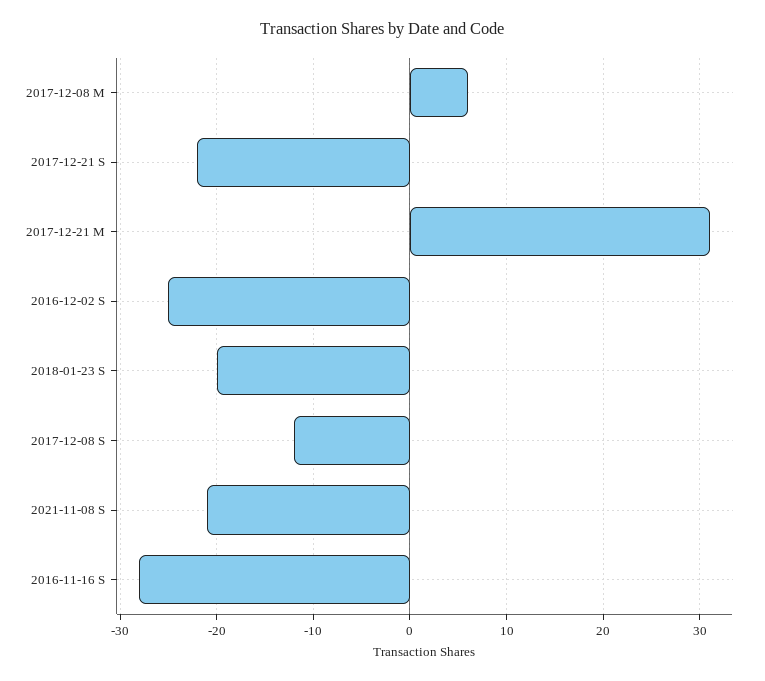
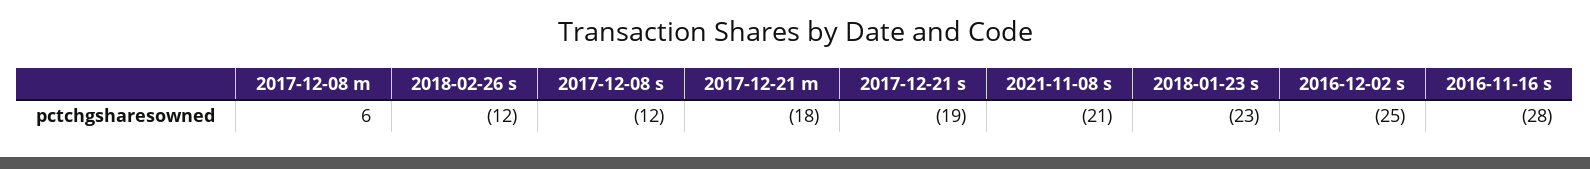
2017-12-21 S: -22 -> -19
2017-12-21 M: 31 -> -18
2018-01-23 S: -20 -> -23
2018-02-26 s: none -> -12

